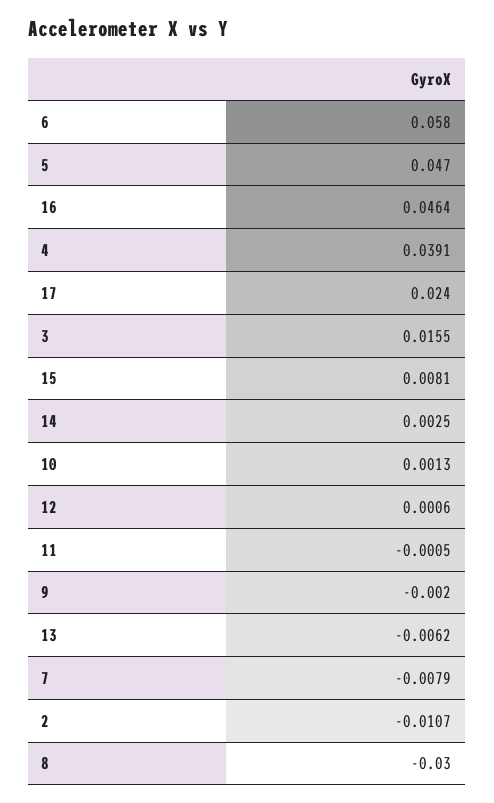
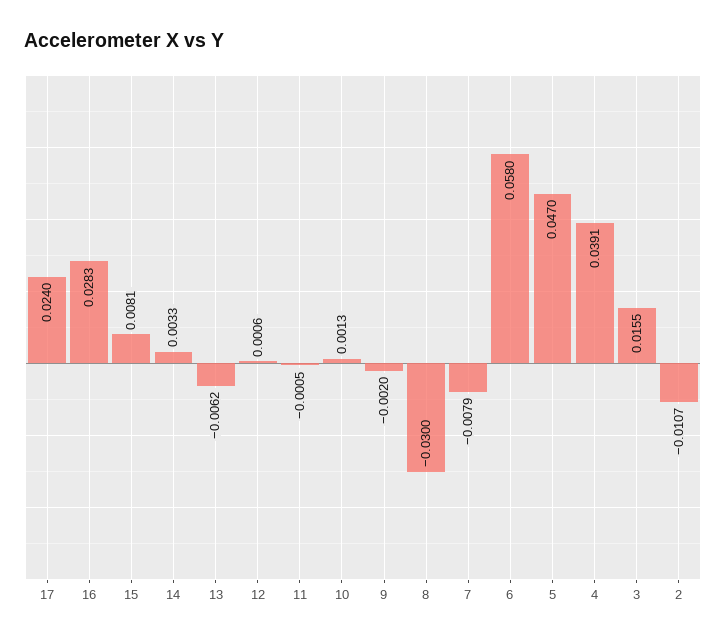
16: 0.0464 -> 0.0283
14: 0.0025 -> 0.0033

